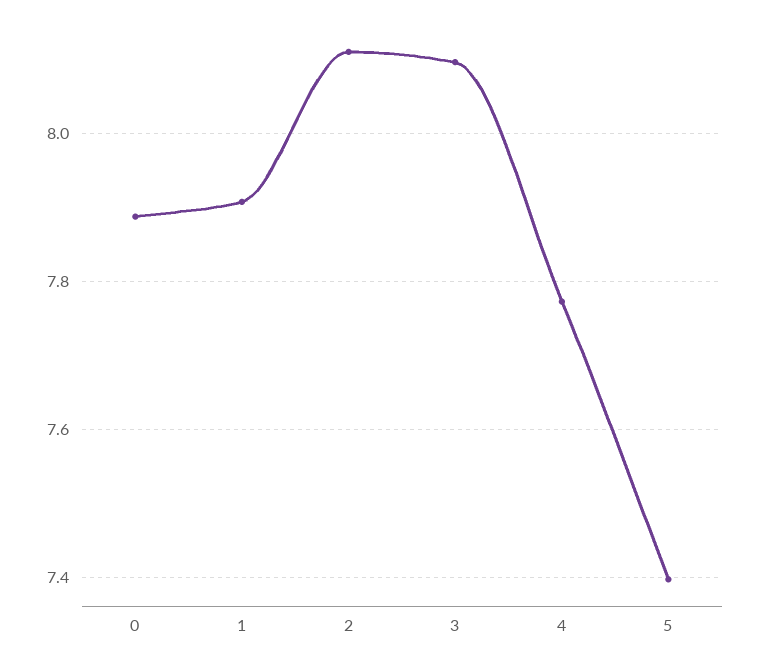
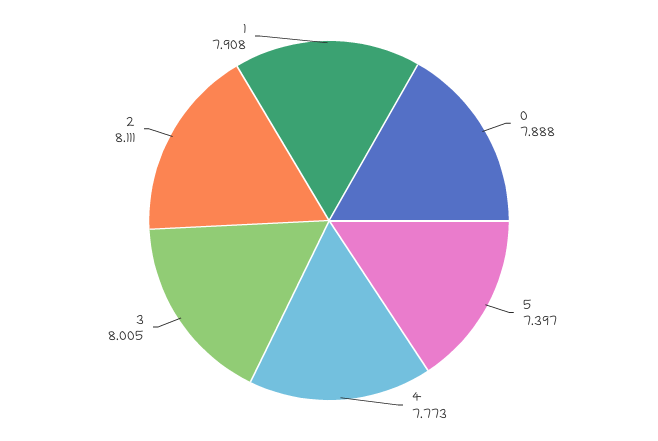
3: 8.1 -> 8.005

